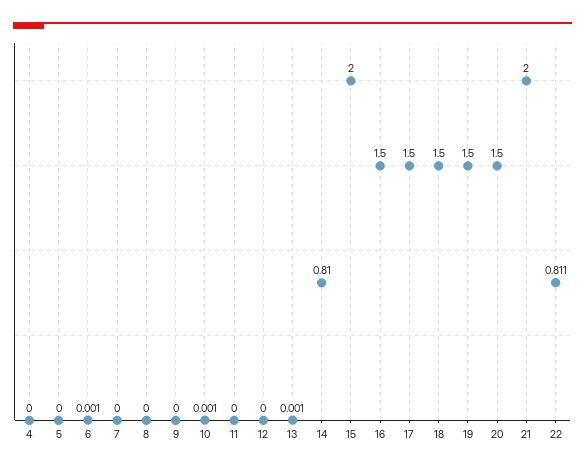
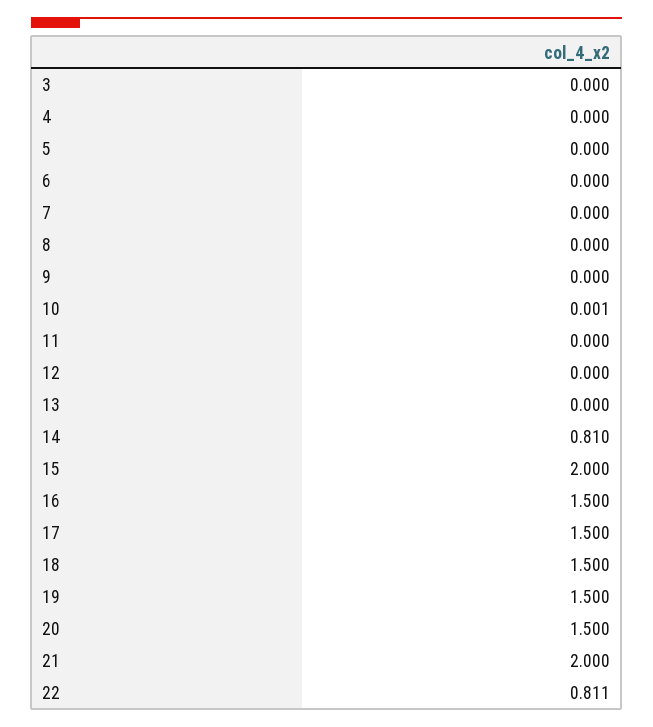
6: 0.001 -> 0
13: 0.001 -> 0
3: none -> 0

